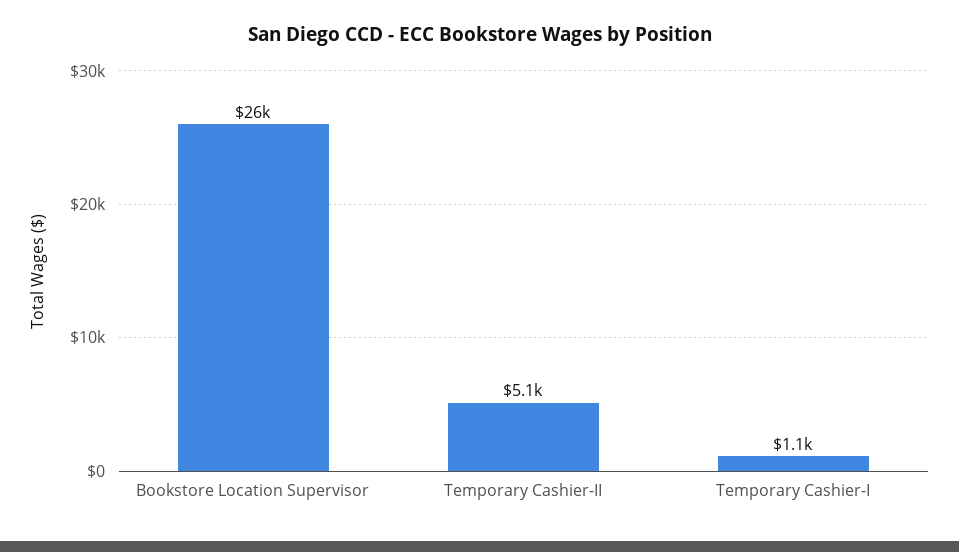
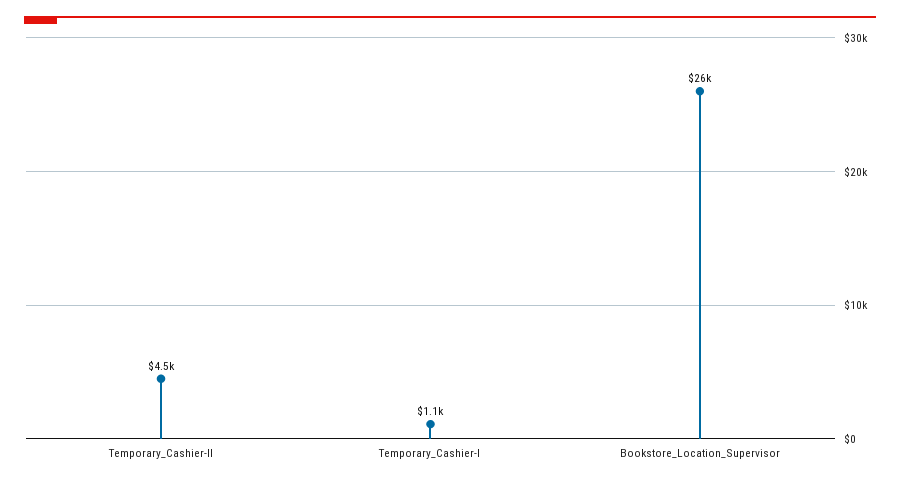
Temporary Cashier-II: 5100 -> 4500

